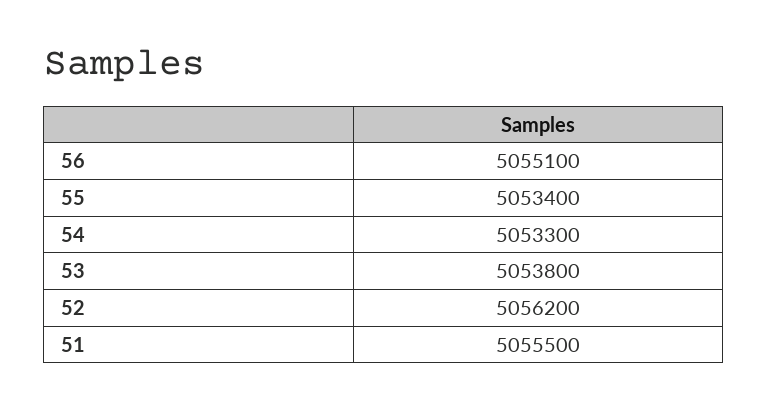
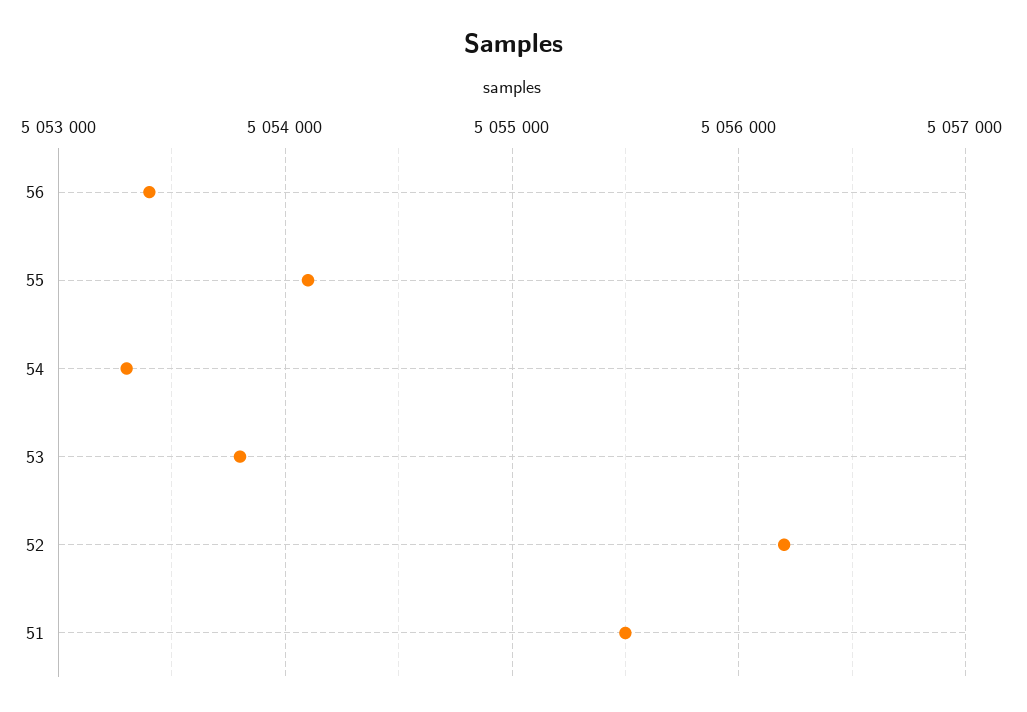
56: 5055100 -> 5053400
55: 5053400 -> 5054100

